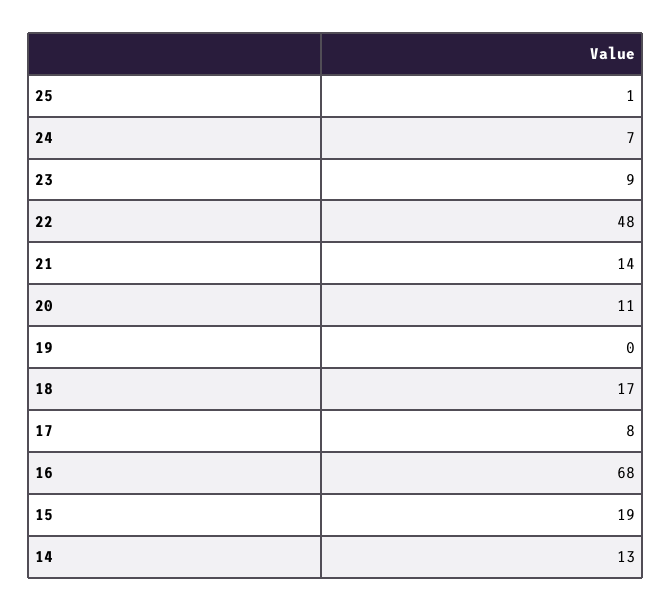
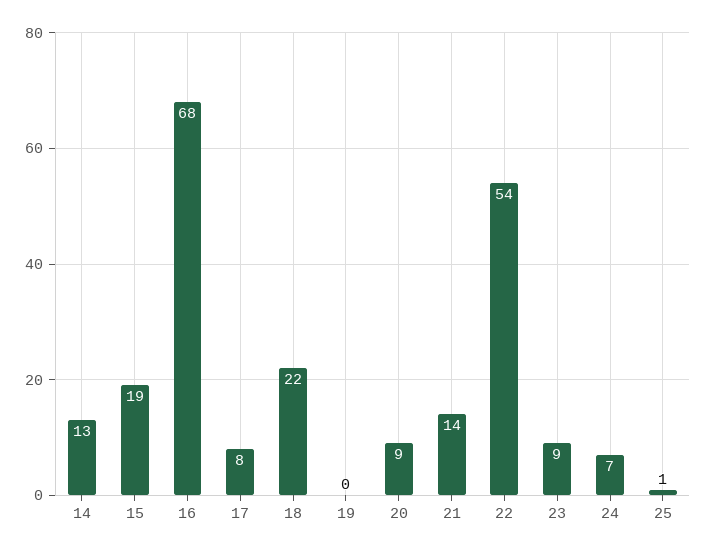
22: 48 -> 54
20: 11 -> 9
18: 17 -> 22

